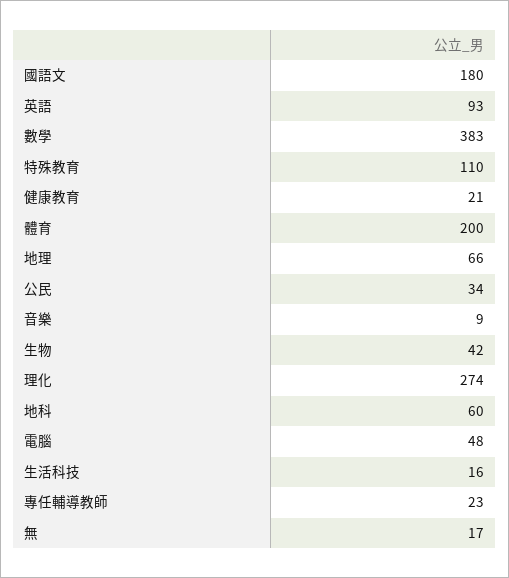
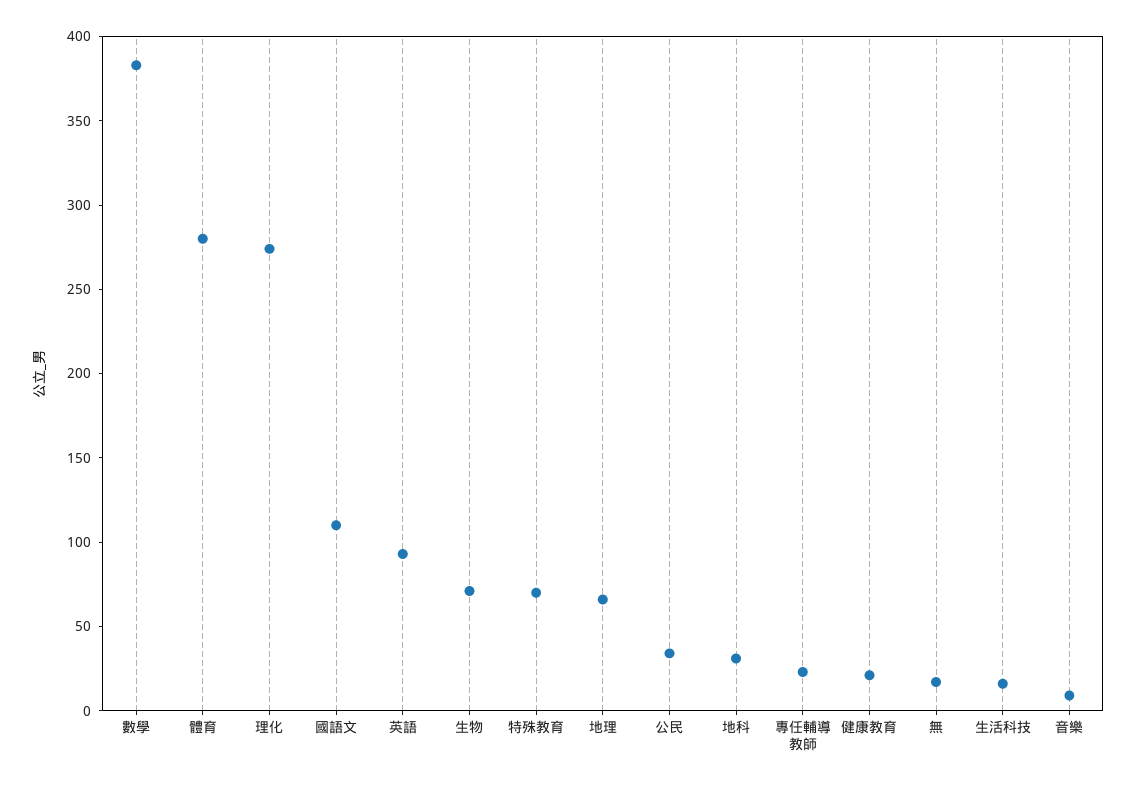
國語文: 180 -> 110
特殊教育: 110 -> 70
體育: 200 -> 280
生物: 42 -> 70
地科: 60 -> 30
電腦: 48 -> none

